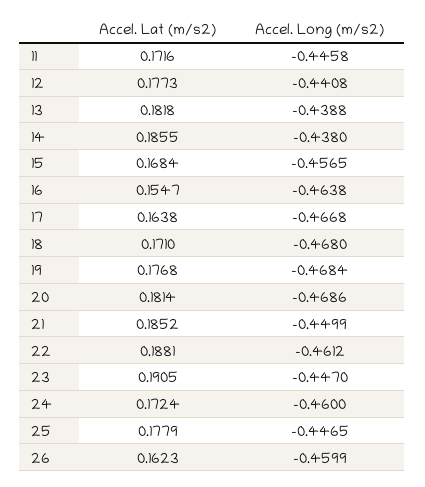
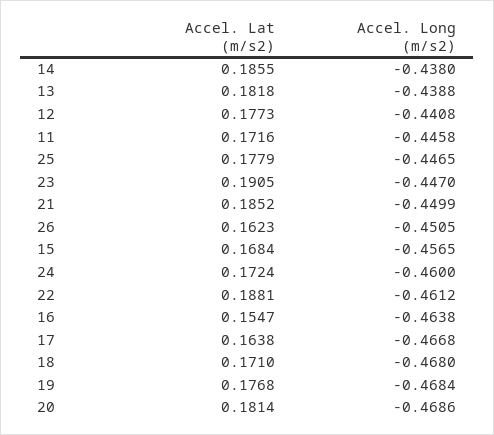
Accel. Long (m/s2), 26: -0.4599 -> -0.4505

